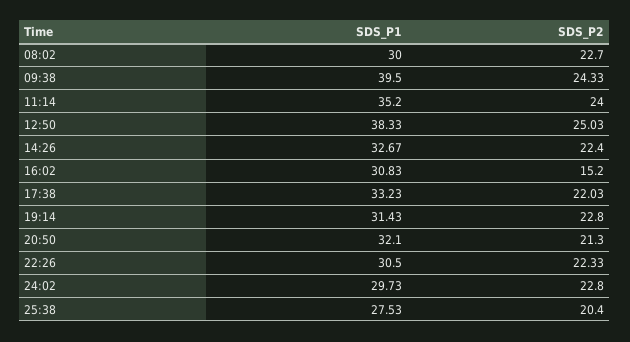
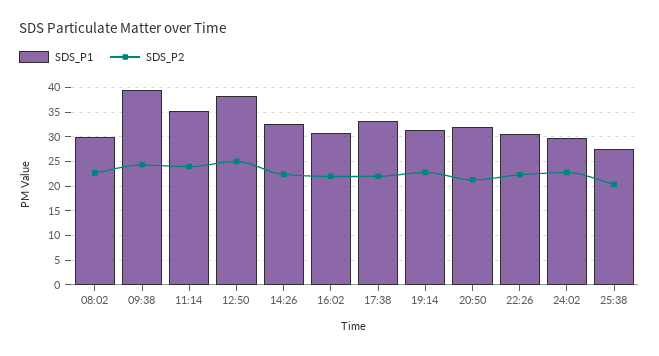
SDS_P2, 16:02: 15.2 -> 22.5

